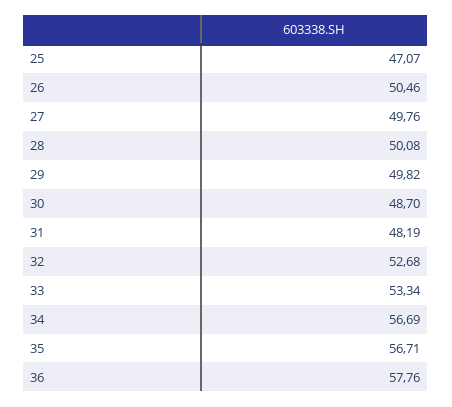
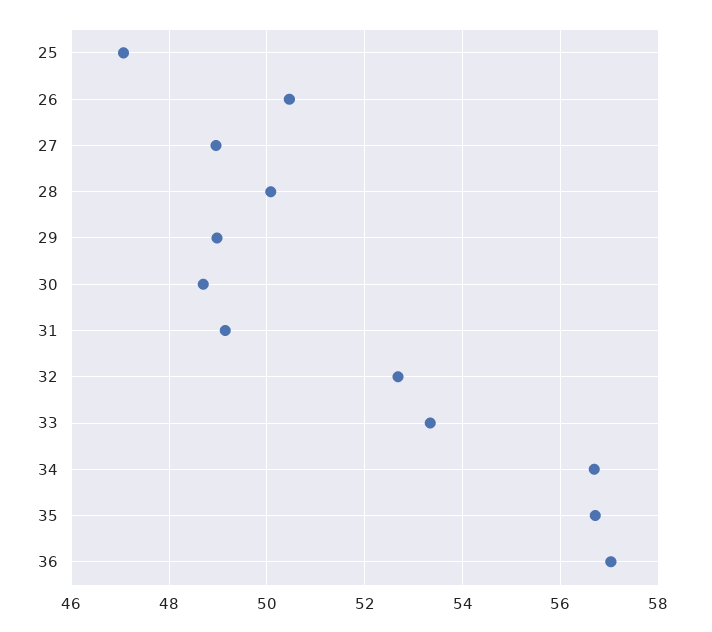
27: 49.76 -> 49
29: 49.82 -> 49
31: 48.19 -> 49.2
36: 57.76 -> 57

